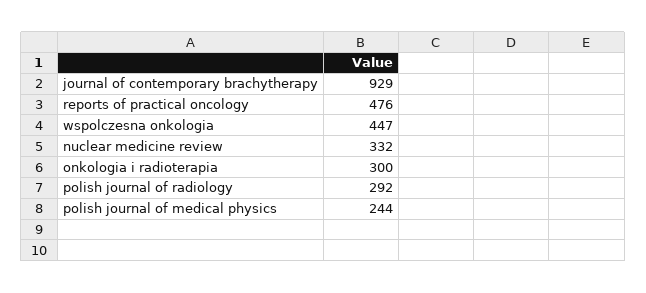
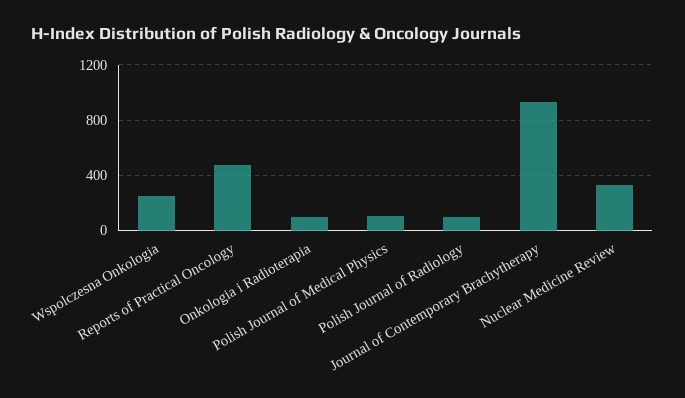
wspolczesna onkologia: 447 -> 250
onkologia i radioterapia: 300 -> 100
polish journal of radiology: 292 -> 100
polish journal of medical physics: 244 -> 100

